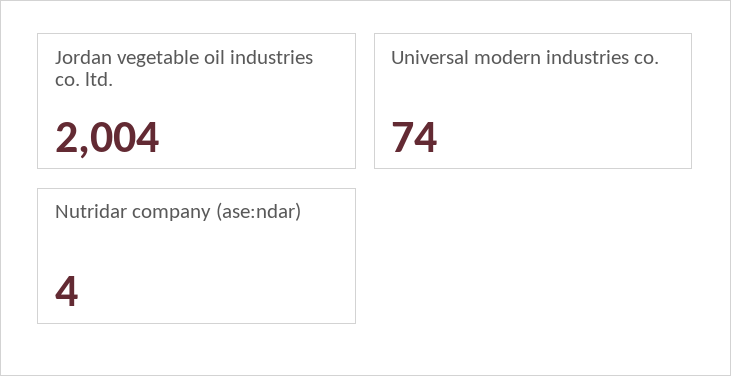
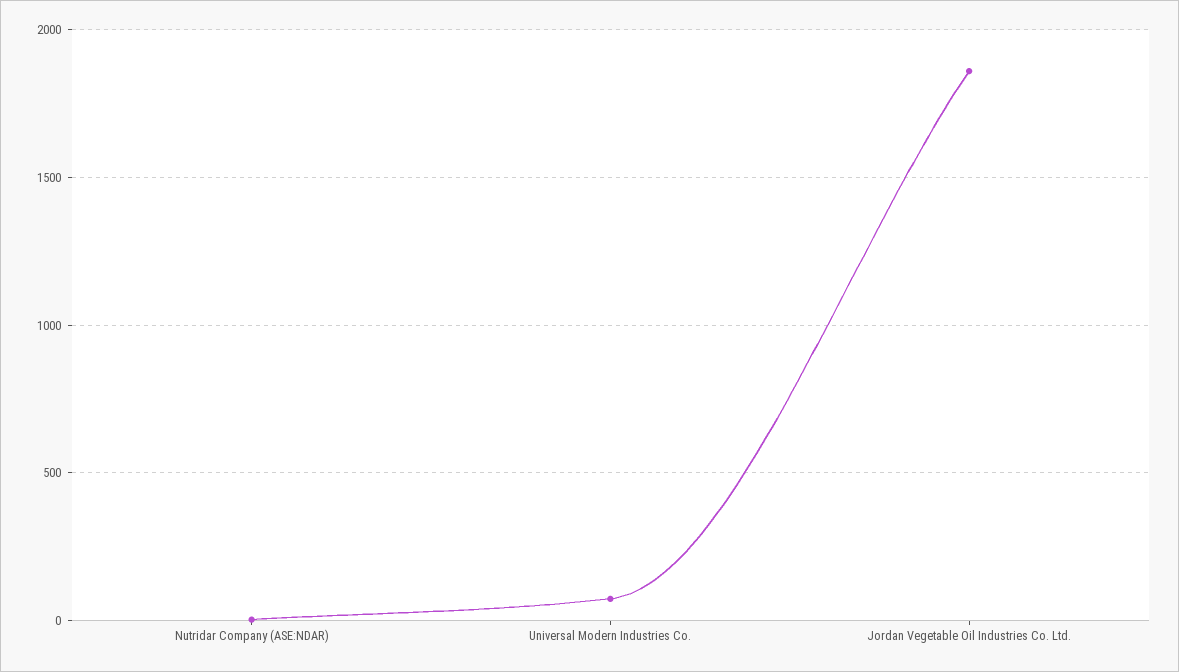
Jordan vegetable oil industries co. ltd.: 2004 -> 1850

